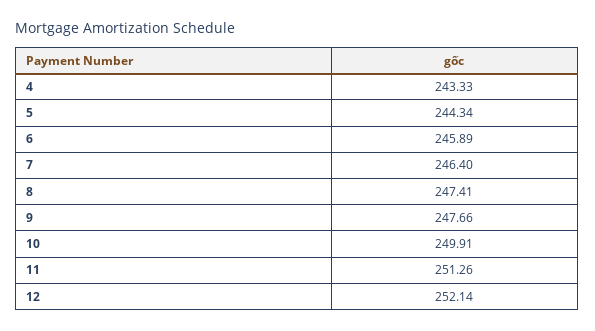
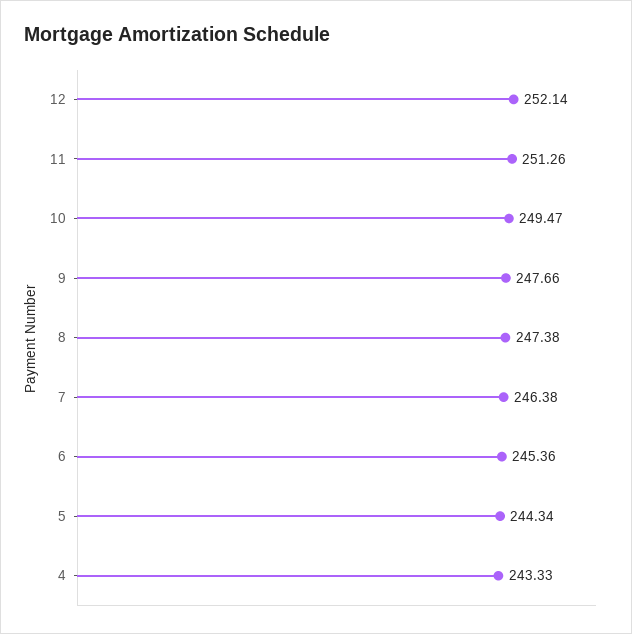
6: 245.89 -> 245.36
7: 246.4 -> 246.38
8: 247.41 -> 247.38
10: 249.91 -> 249.47

